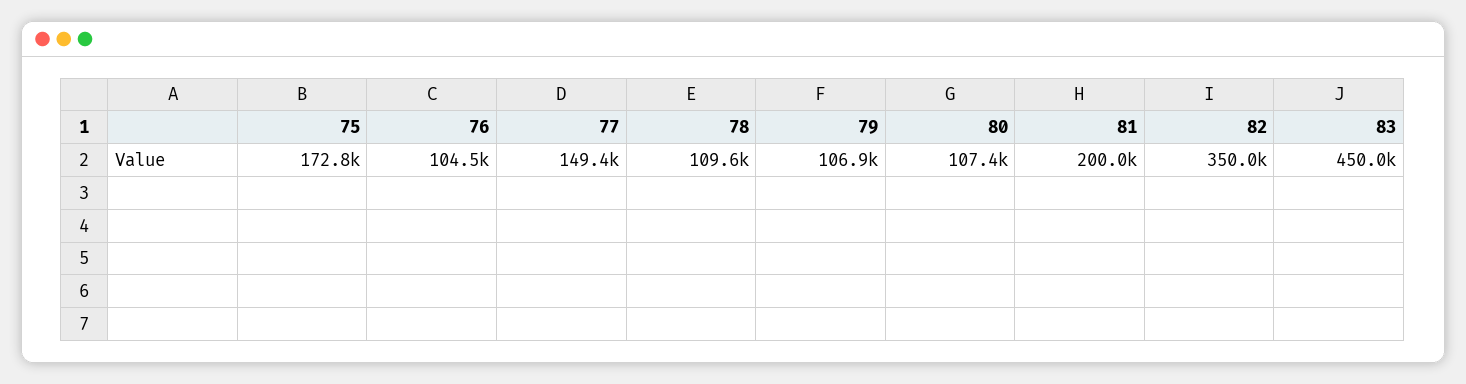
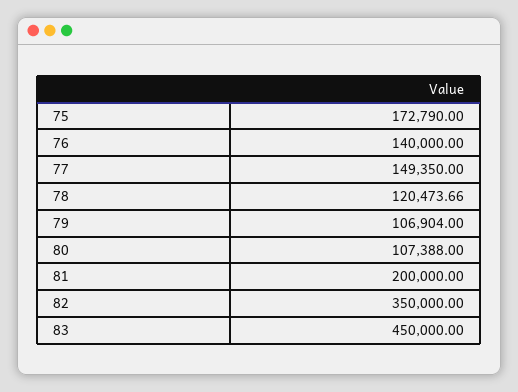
76: 104500 -> 140000
78: 109600 -> 120473.66

